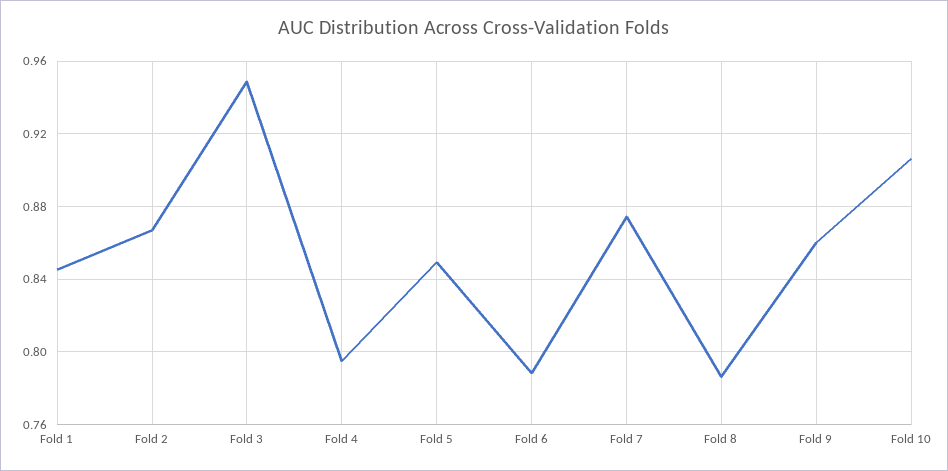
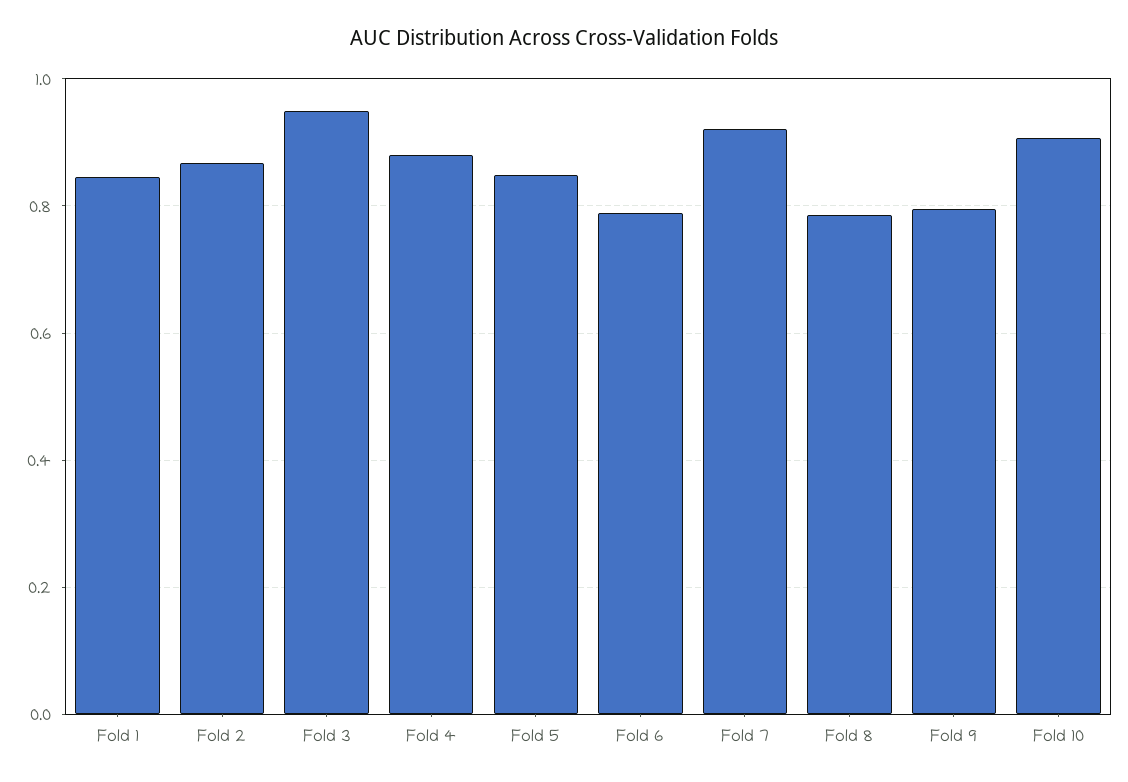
Fold 4: 0.795 -> 0.88
Fold 7: 0.875 -> 0.92
Fold 9: 0.86 -> 0.8

